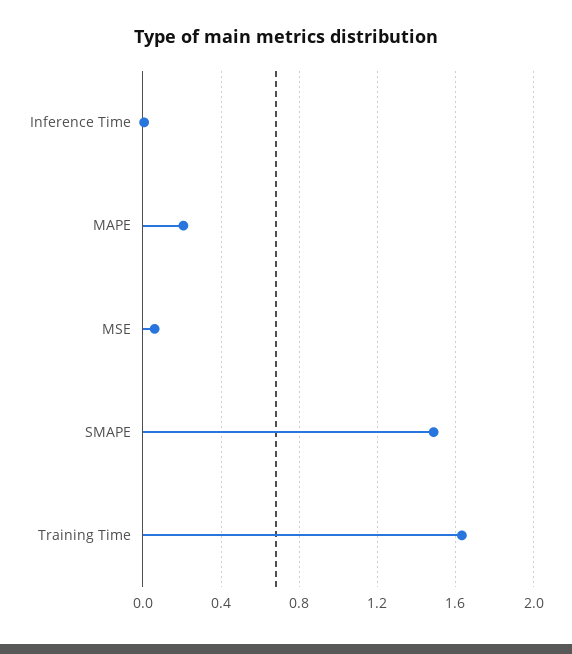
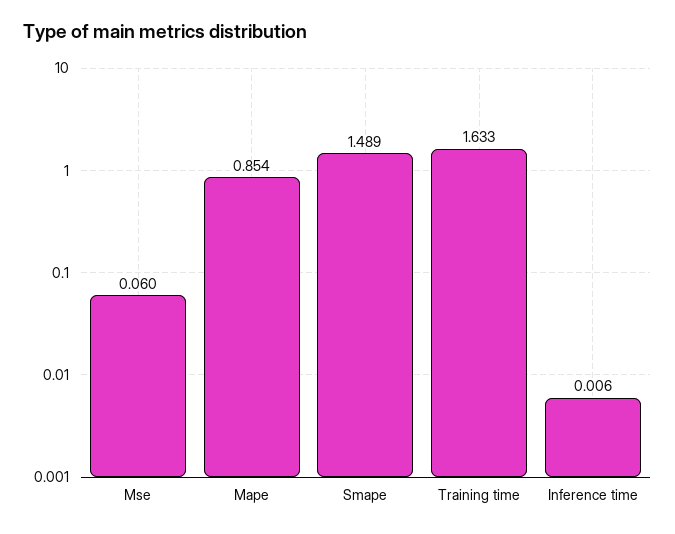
MAPE: 0.2 -> 0.854

